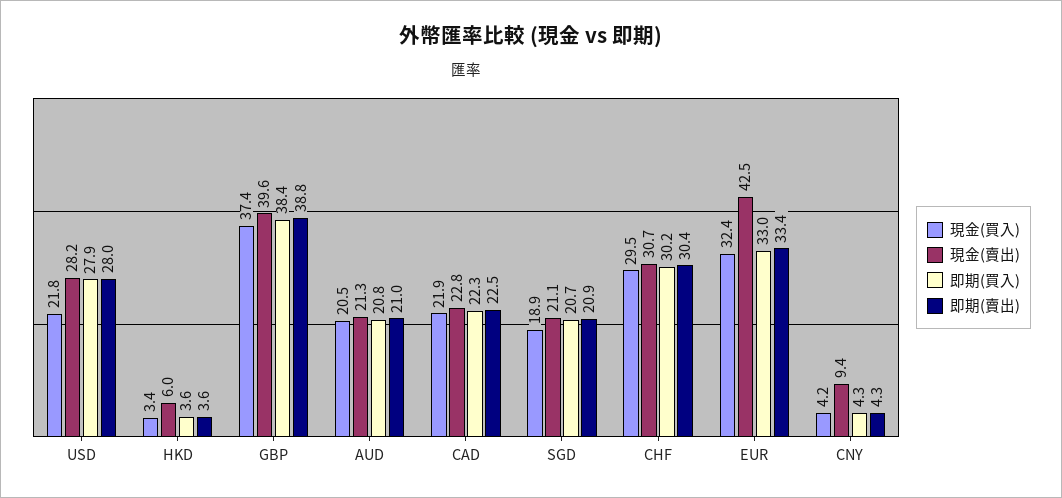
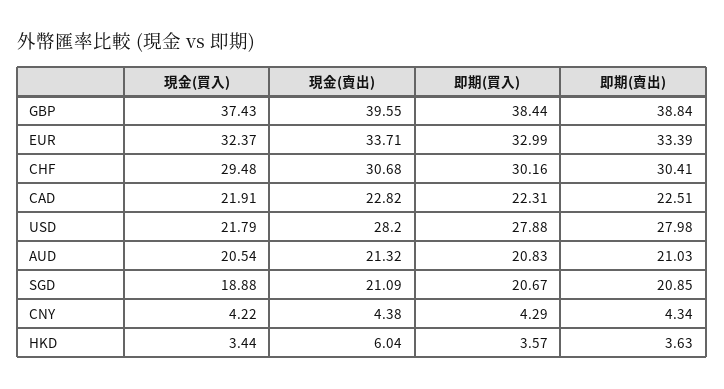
現金(賣出), EUR: 42.5 -> 33.71
現金(賣出), CNY: 9.4 -> 4.38

